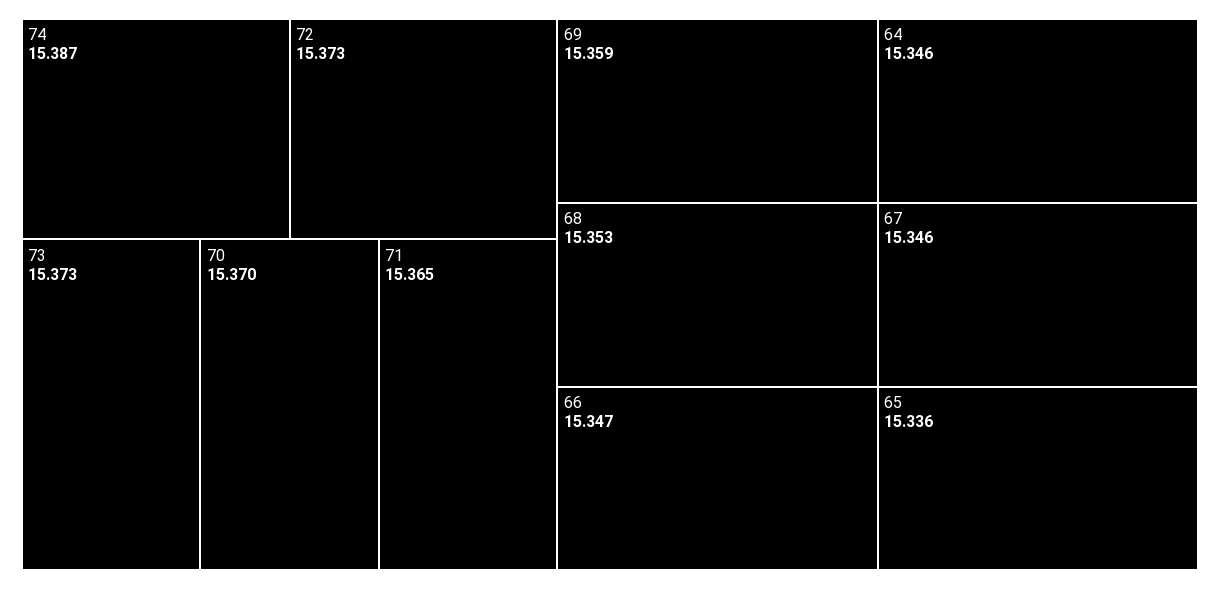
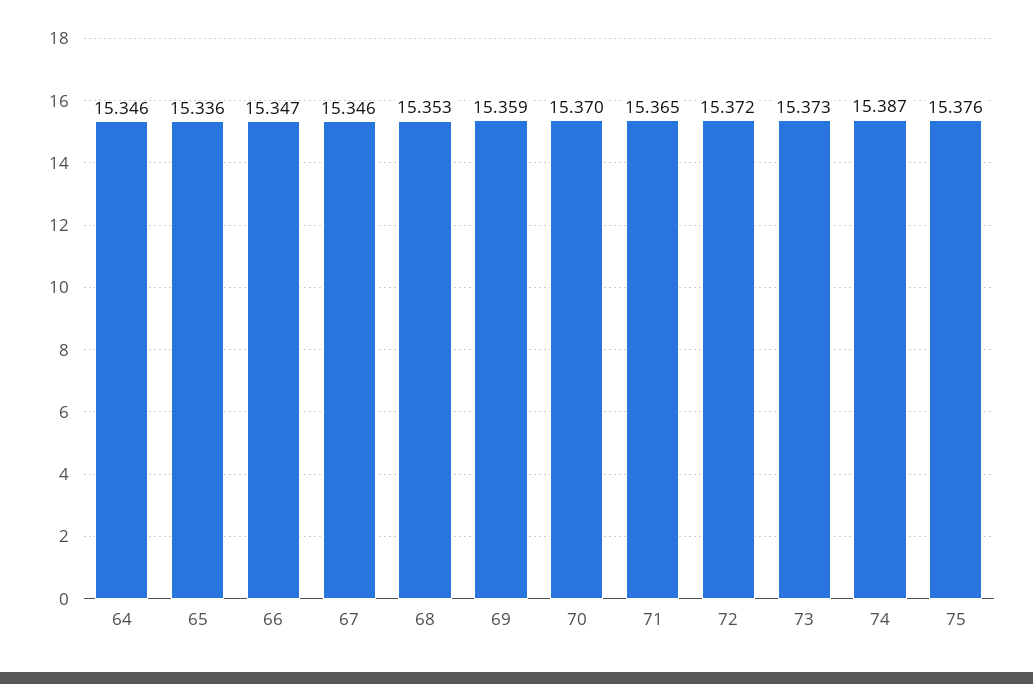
72: 15.373 -> 15.372
75: none -> 15.376

